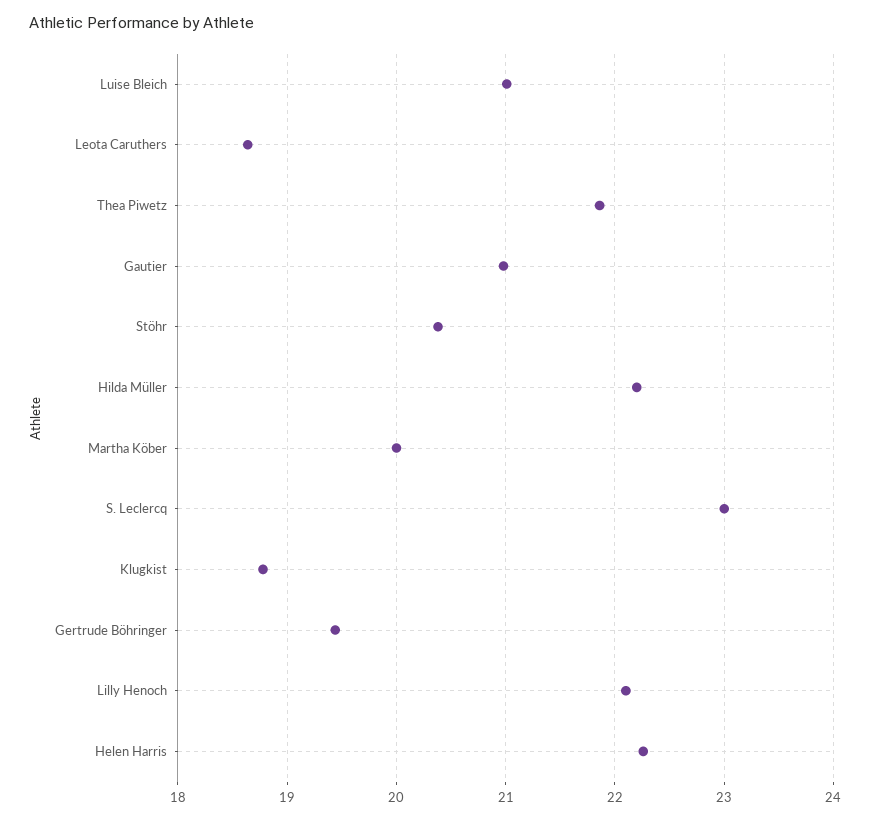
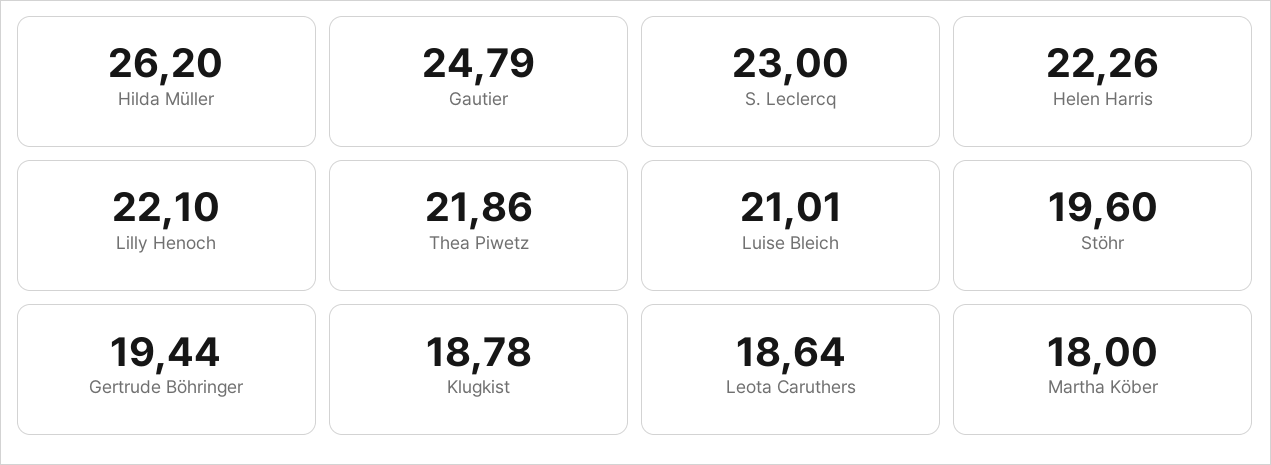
Gautier: 21 -> 24.79
Stöhr: 20.4 -> 19.6
Hilda Müller: 22.2 -> 26.2
Martha Köber: 20 -> 18

